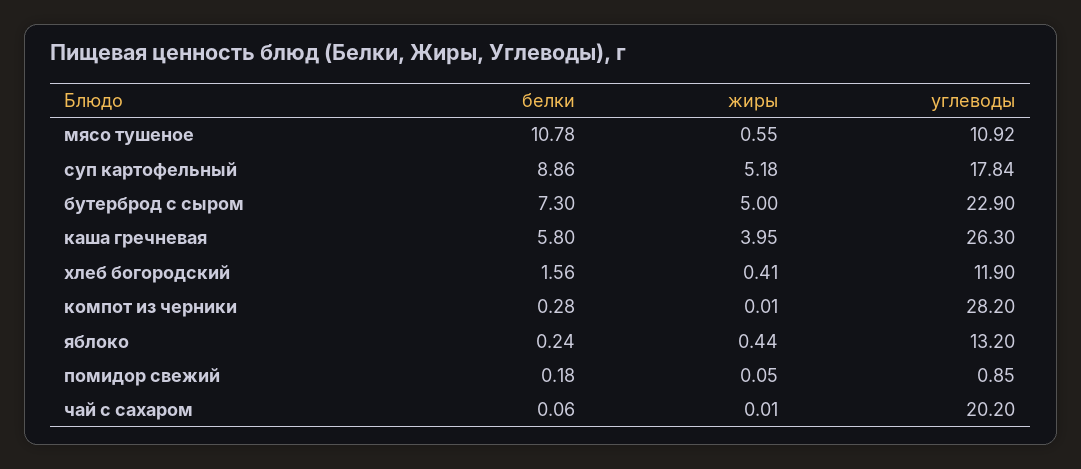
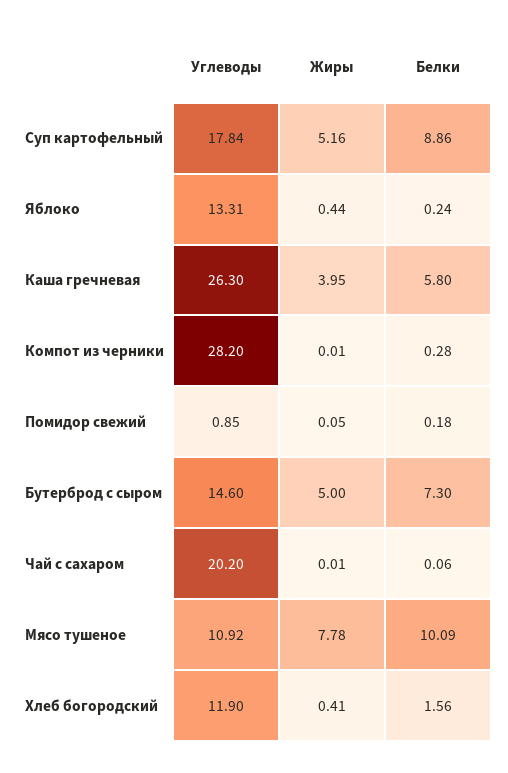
белки, мясо тушеное: 10.78 -> 10.09
жиры, мясо тушеное: 0.55 -> 7.78
жиры, суп картофельный: 5.18 -> 5.16
углеводы, бутерброд с сыром: 22.9 -> 14.6
углеводы, яблоко: 13.2 -> 13.31

